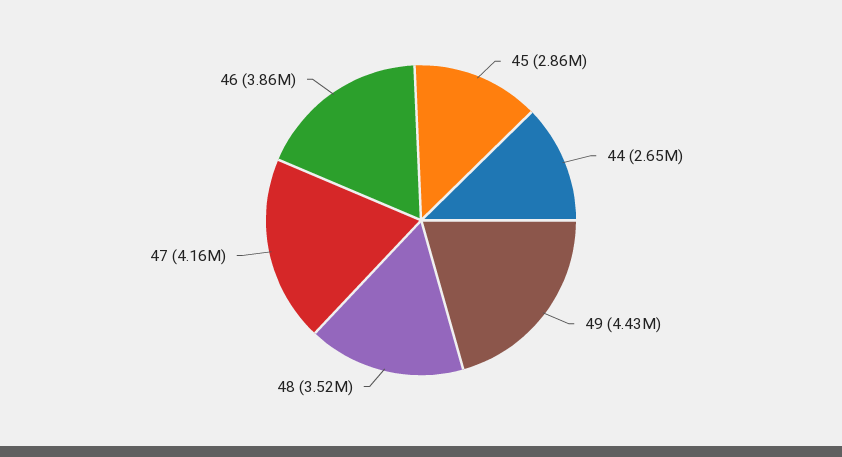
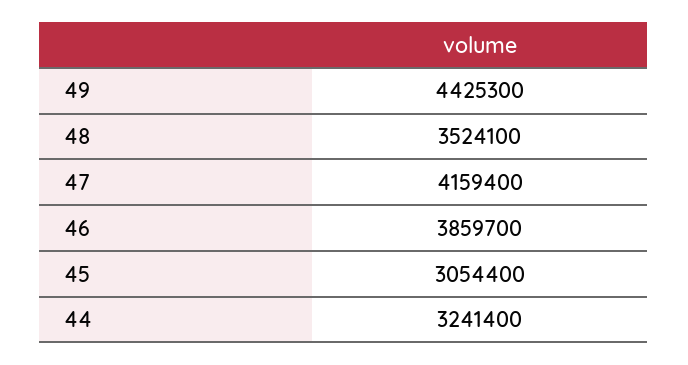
45: 2860000 -> 3054400
44: 2650000 -> 3241400

